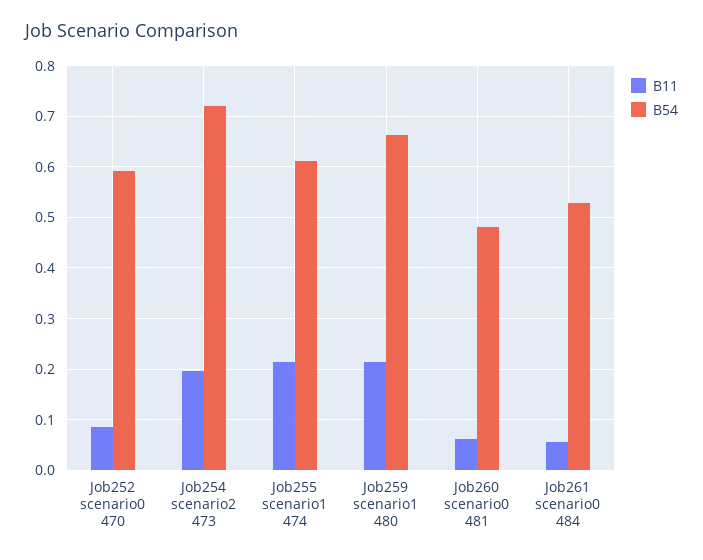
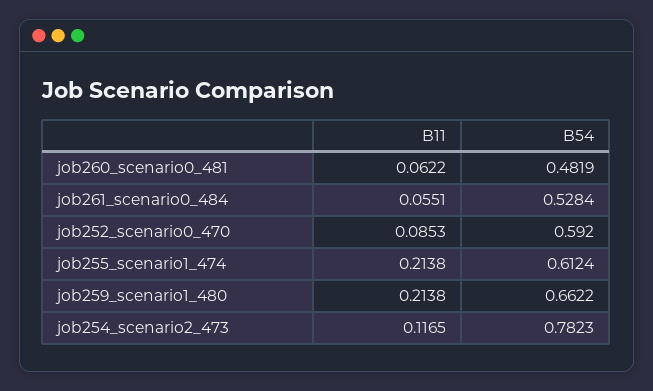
B11, Job254 scenario2 473: 0.2 -> 0.1165
B54, Job254 scenario2 473: 0.72 -> 0.7823

